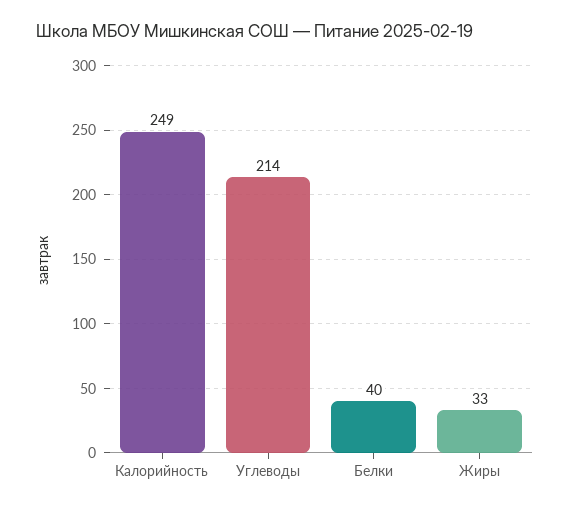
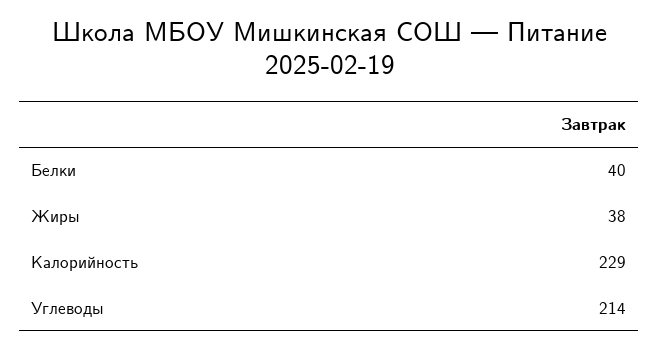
Калорийность: 249 -> 229
Жиры: 33 -> 38

